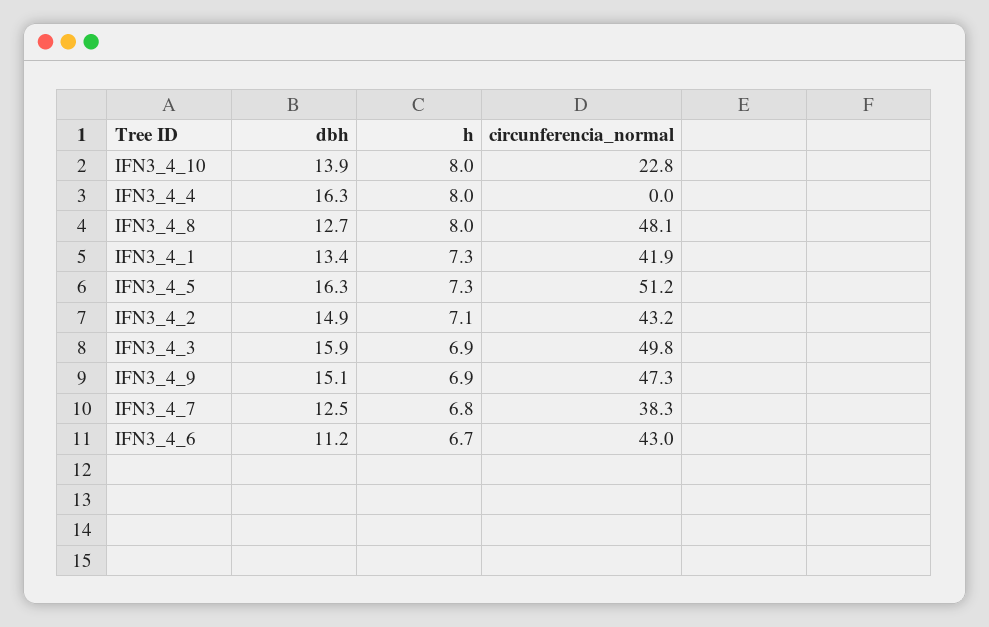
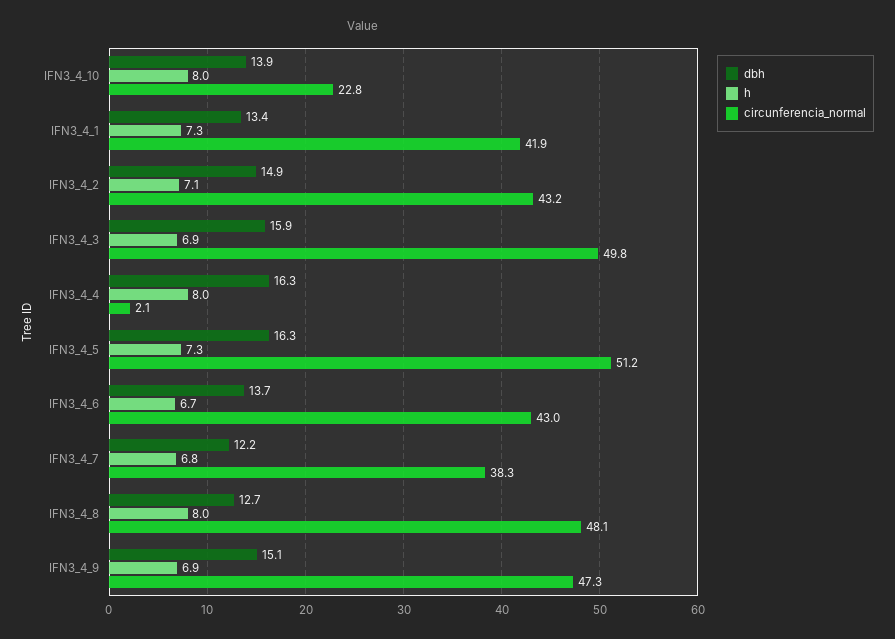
circunferencia_normal, IFN3_4_4: 0 -> 2.1
dbh, IFN3_4_7: 12.5 -> 12.2
dbh, IFN3_4_6: 11.2 -> 13.7

